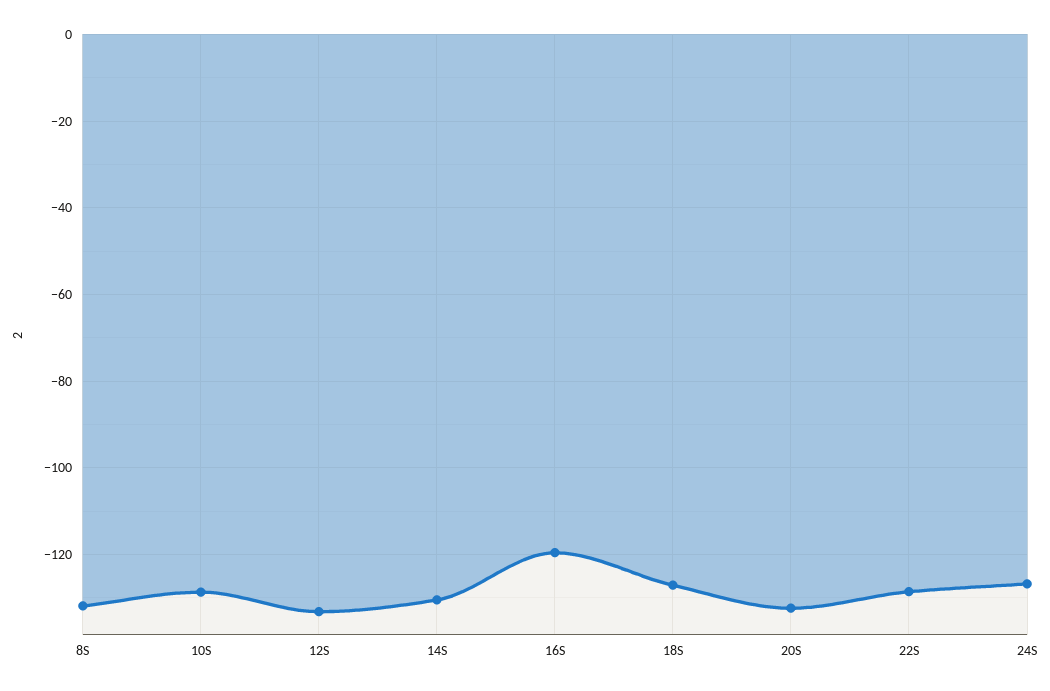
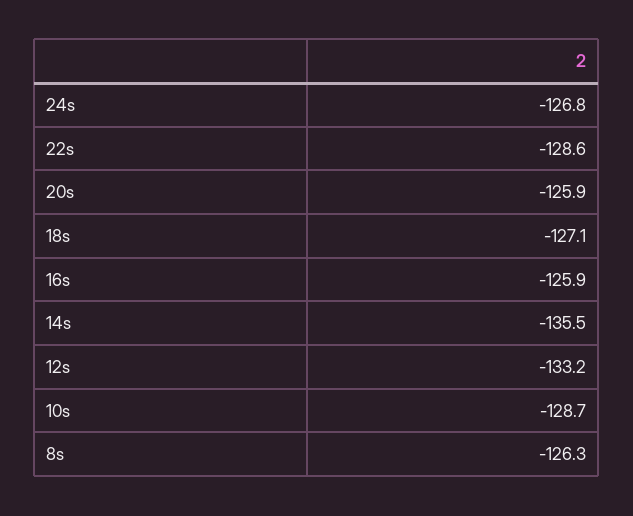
8S: -132 -> -126.3
14S: -130 -> -135.5
16S: -120 -> -125.9
20S: -132 -> -125.9

